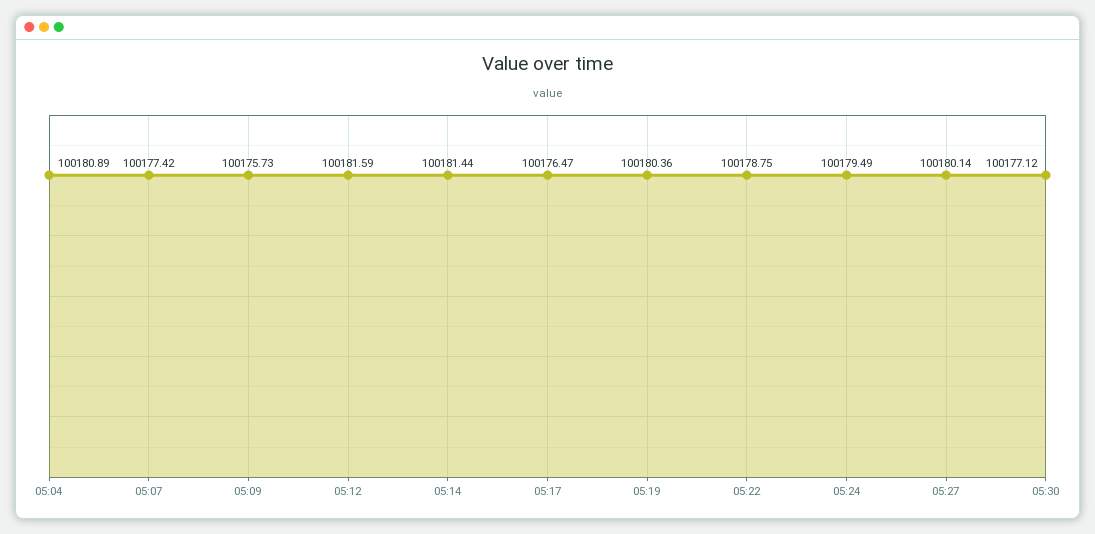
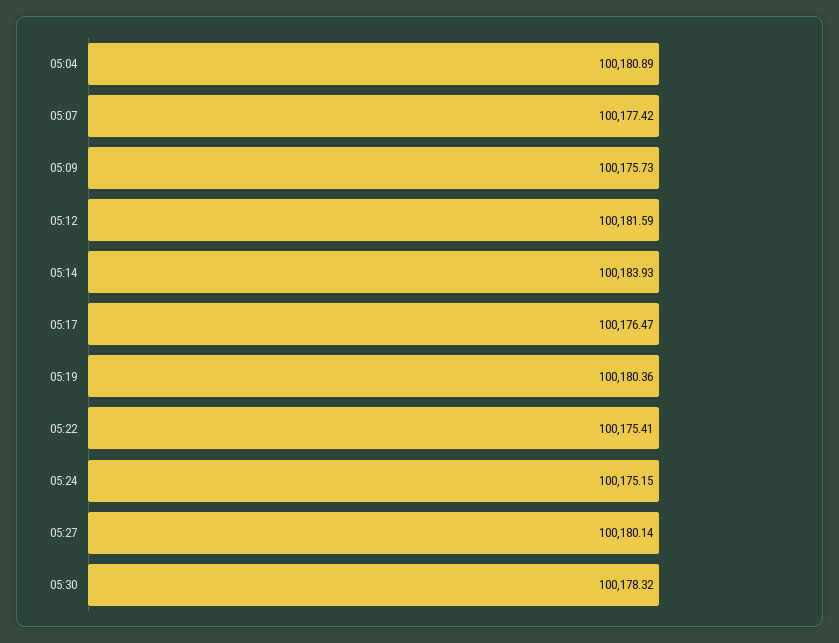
05:14: 100181.44 -> 100183.93
05:22: 100178.75 -> 100175.41
05:24: 100179.49 -> 100175.15
05:30: 100177.12 -> 100178.32

